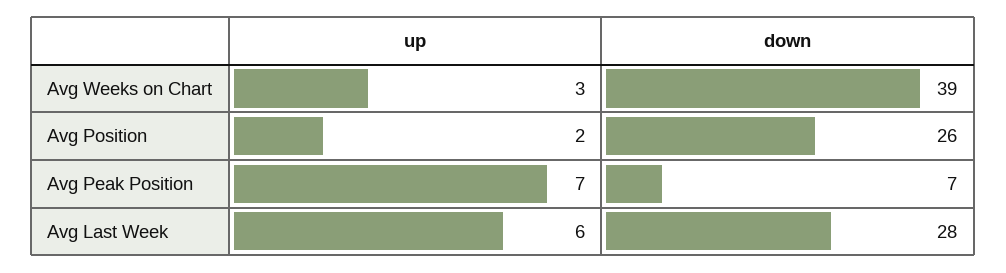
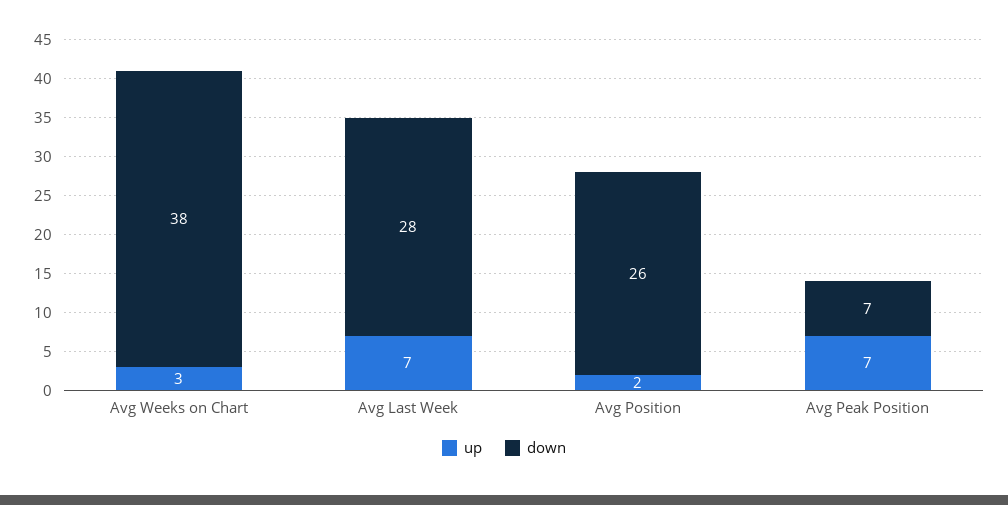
down, Avg Weeks on Chart: 39 -> 38
up, Avg Last Week: 6 -> 7

